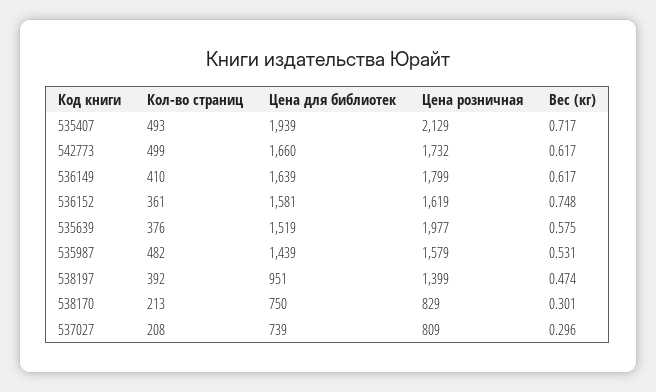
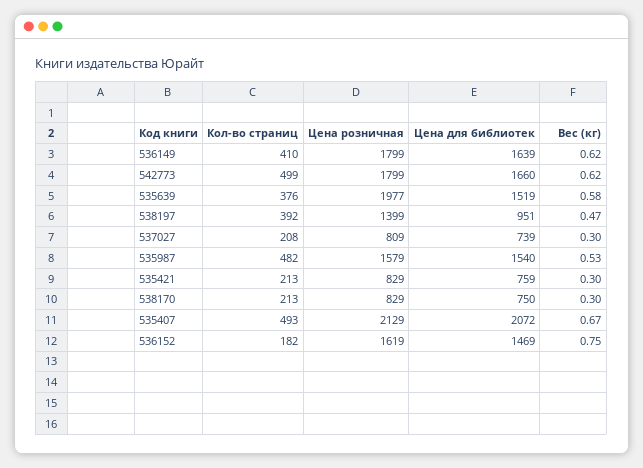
Цена для библиотек, 535407: 1939 -> 2072
Вес (кг), 535407: 0.717 -> 0.67
Цена розничная, 542773: 1732 -> 1799
Кол-во страниц, 536152: 361 -> 182
Цена для библиотек, 536152: 1581 -> 1469
Цена для библиотек, 535987: 1439 -> 1540
Кол-во страниц, 535421: none -> 213
Цена розничная, 535421: none -> 829
Цена для библиотек, 535421: none -> 759
Вес (кг), 535421: none -> 0.3

